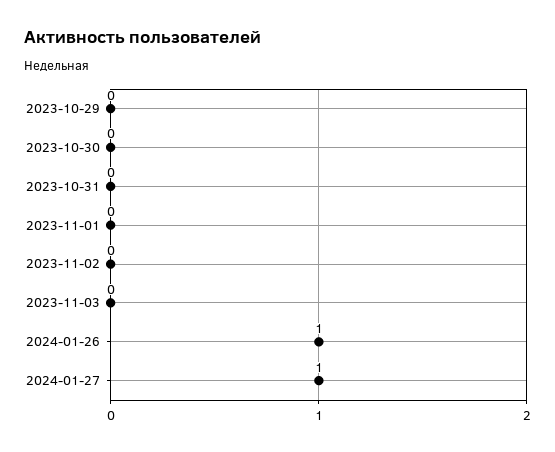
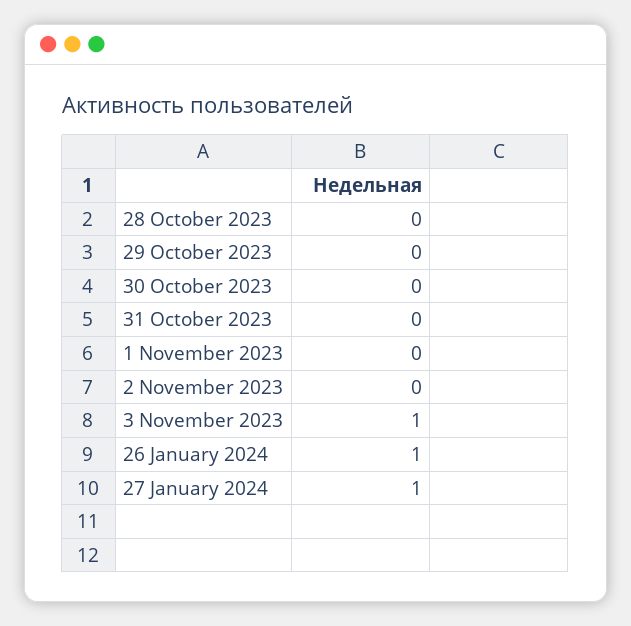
2023-11-03: 0 -> 1
28 October 2023: none -> 0

